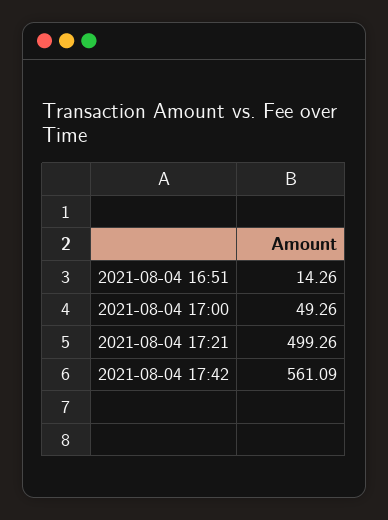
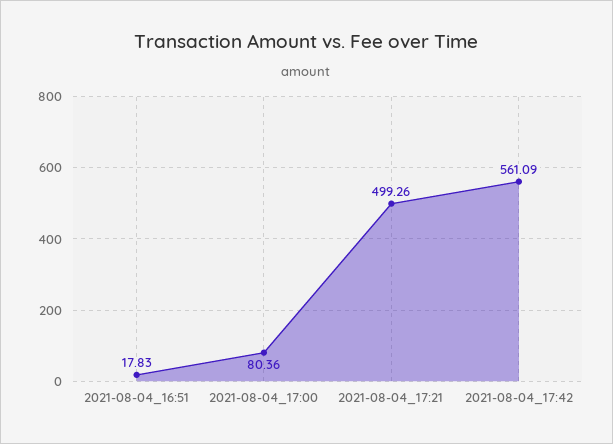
2021-08-04 16:51: 14.26 -> 17.83
2021-08-04 17:00: 49.26 -> 80.36

